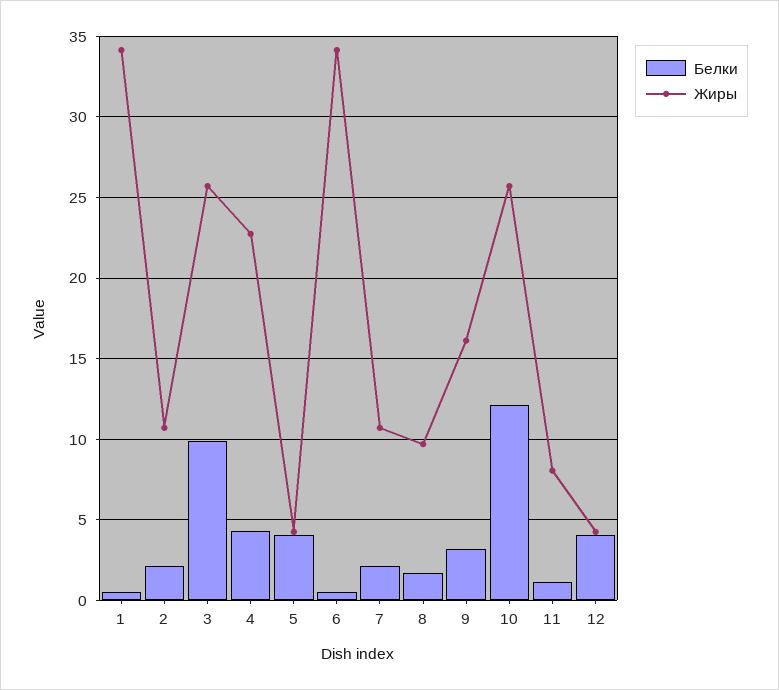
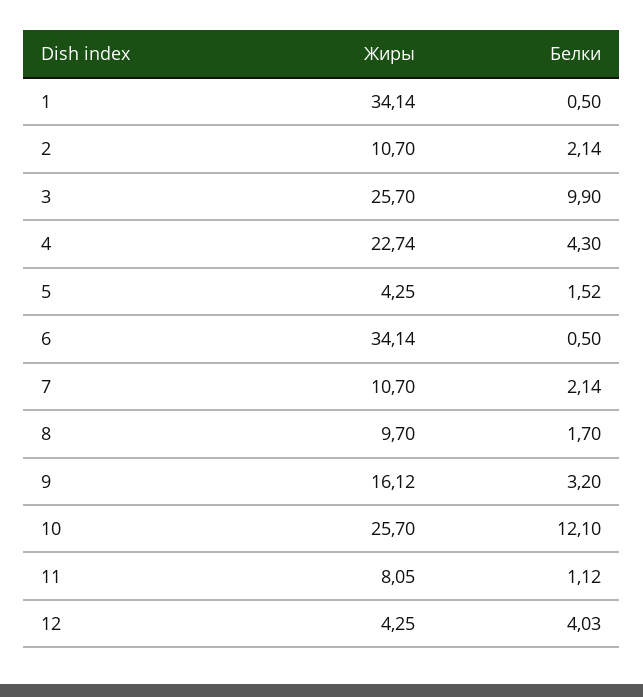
Белки, 5: 4 -> 1.52

